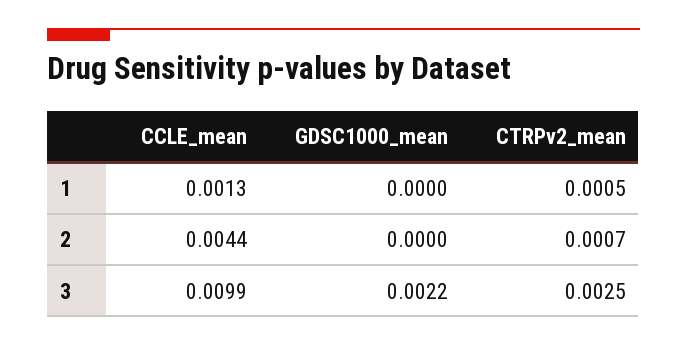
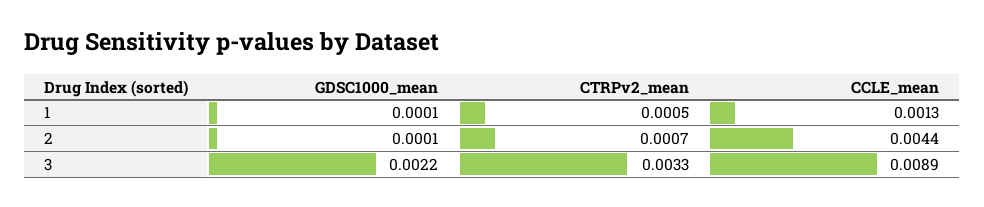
GDSC1000_mean, 1: 0 -> 0.0001
GDSC1000_mean, 2: 0 -> 0.0001
CCLE_mean, 3: 0.0099 -> 0.0089
CTRPv2_mean, 3: 0.0025 -> 0.0033

